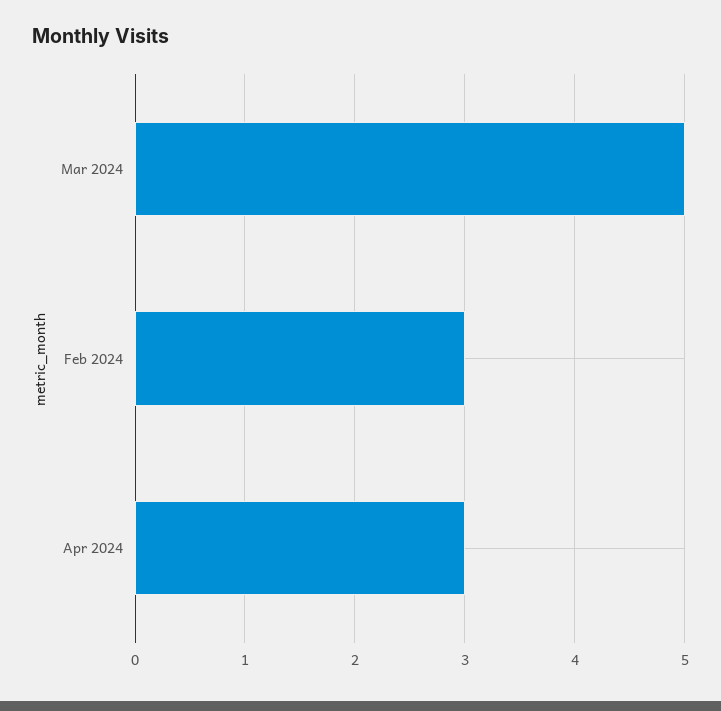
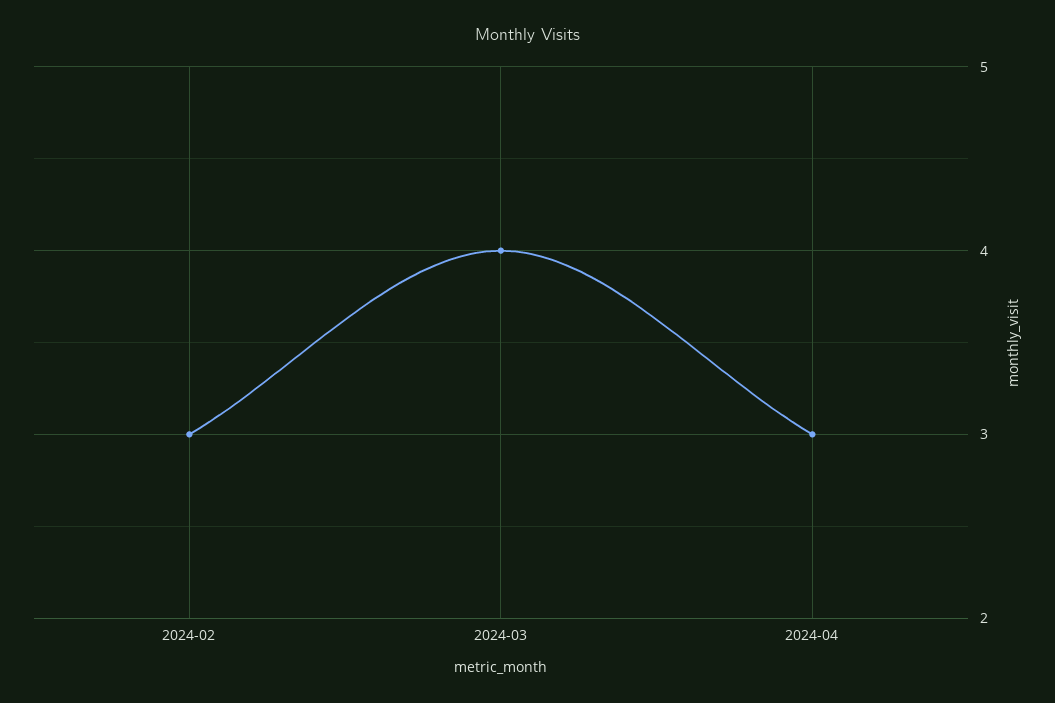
Mar 2024: 5 -> 4

